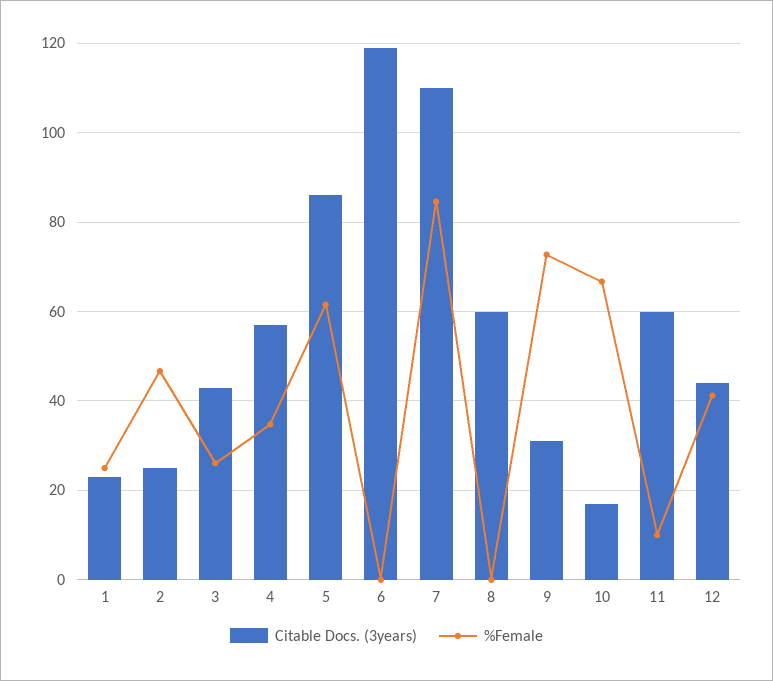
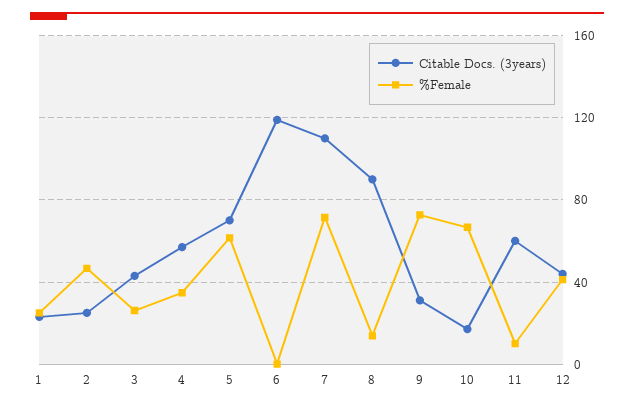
Citable Docs. (3years), 5: 86 -> 70
%Female, 7: 84 -> 70
Citable Docs. (3years), 8: 60 -> 90
%Female, 8: 0 -> 15

